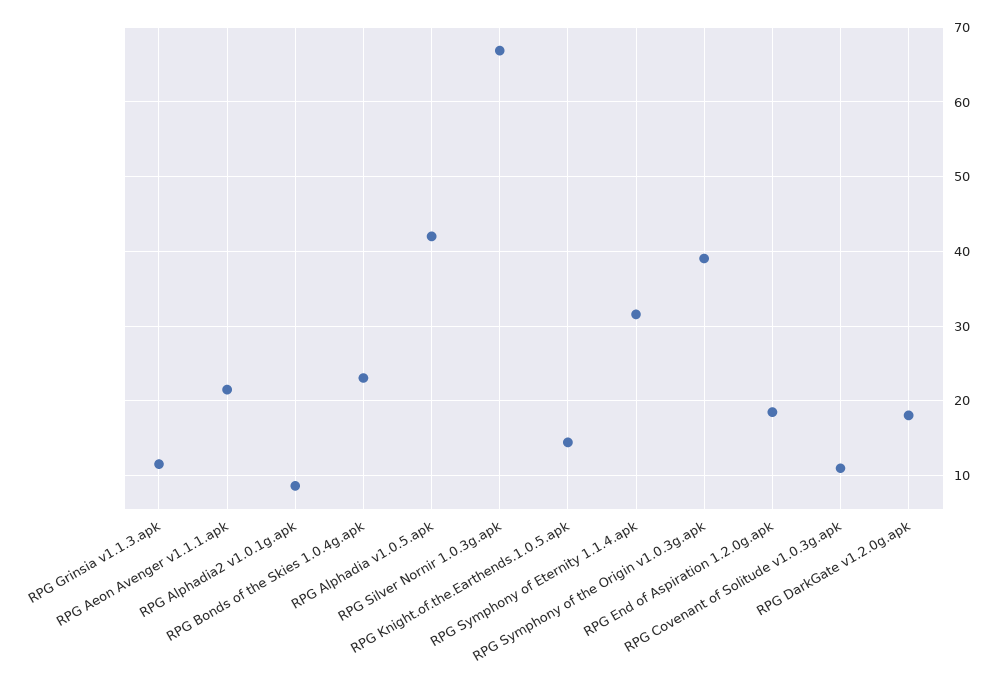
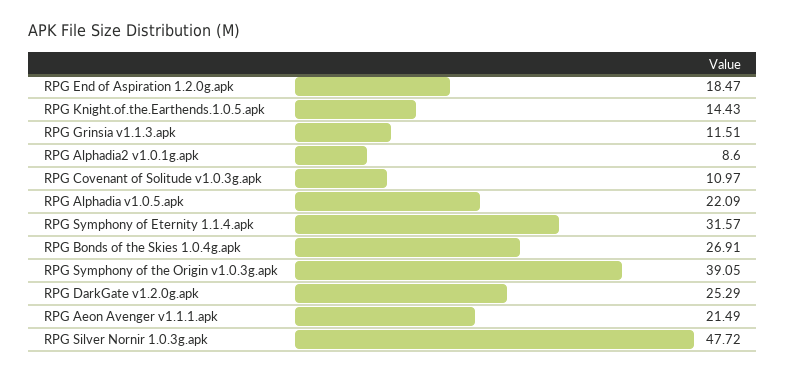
RPG Bonds of the Skies 1.0.4g.apk: 23 -> 26.91
RPG Alphadia v1.0.5.apk: 42 -> 22.09
RPG Silver Nornir 1.0.3g.apk: 67 -> 47.72
RPG DarkGate v1.2.0g.apk: 18 -> 25.29

